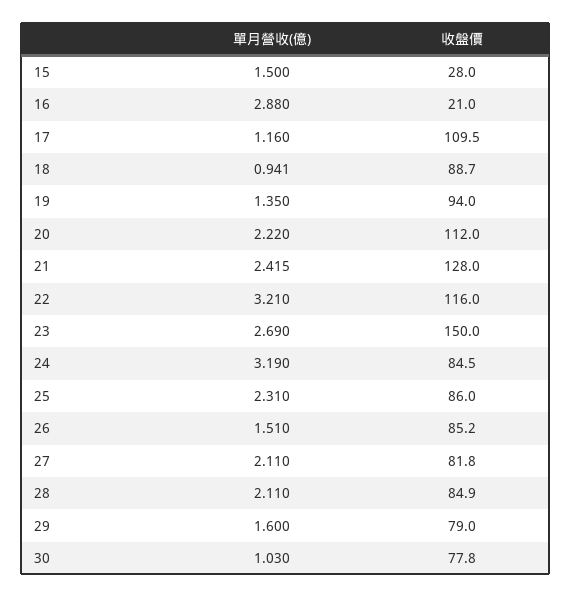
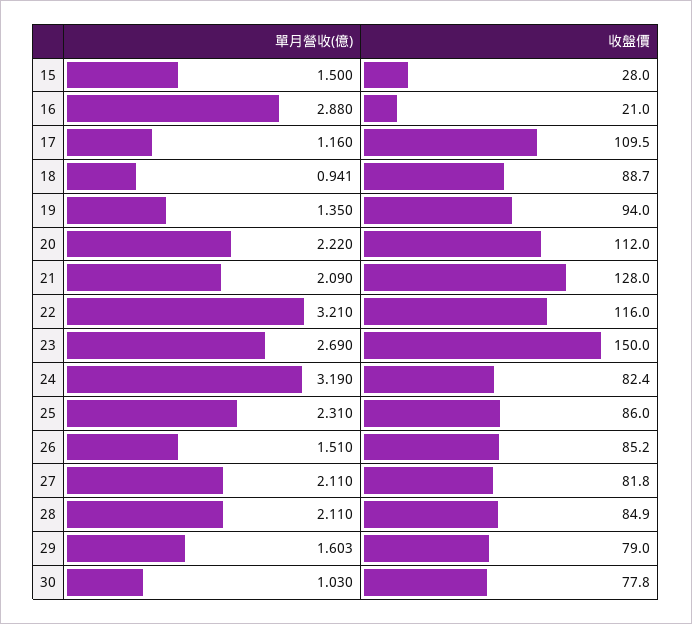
單月營收(億), 21: 2.415 -> 2.09
收盤價, 24: 84.5 -> 82.4
單月營收(億), 29: 1.6 -> 1.603

